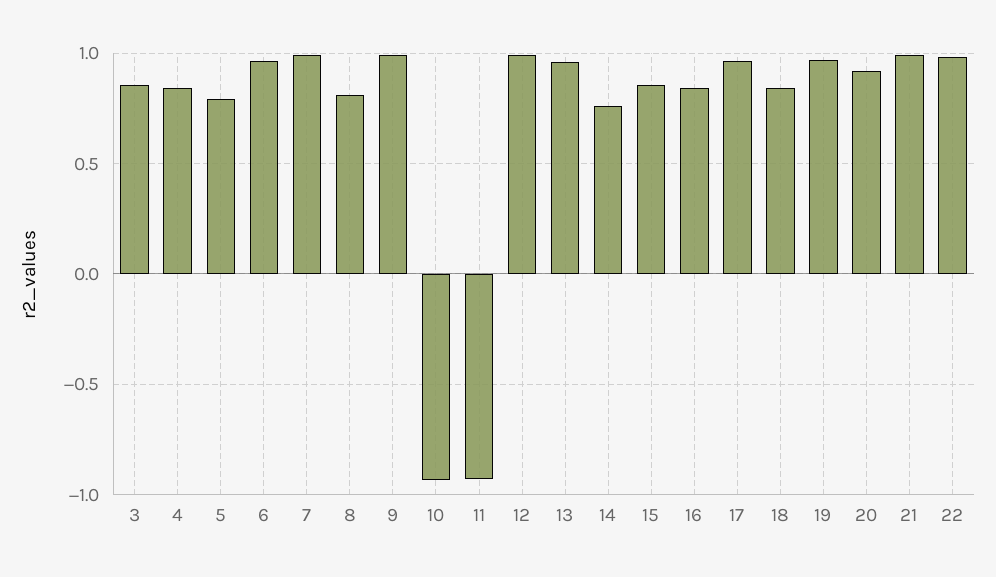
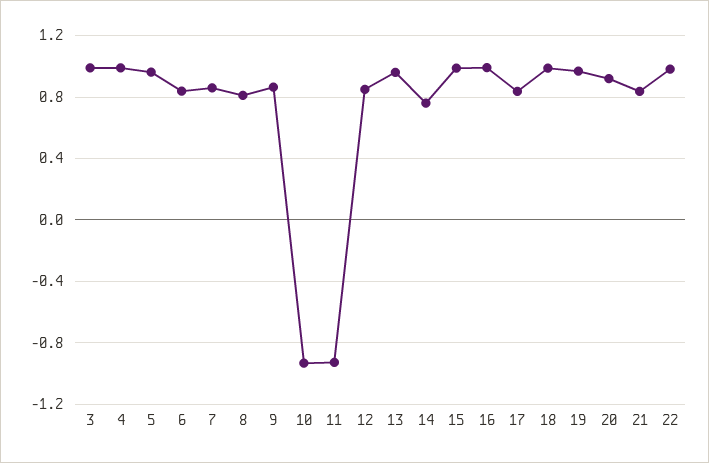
3: 0.85 -> 1
4: 0.85 -> 1
5: 0.8 -> 0.95
6: 0.95 -> 0.85
7: 1 -> 0.85
9: 1 -> 0.85
12: 1 -> 0.85
15: 0.85 -> 1
16: 0.85 -> 1
17: 0.95 -> 0.85
18: 0.85 -> 1
21: 1 -> 0.85

